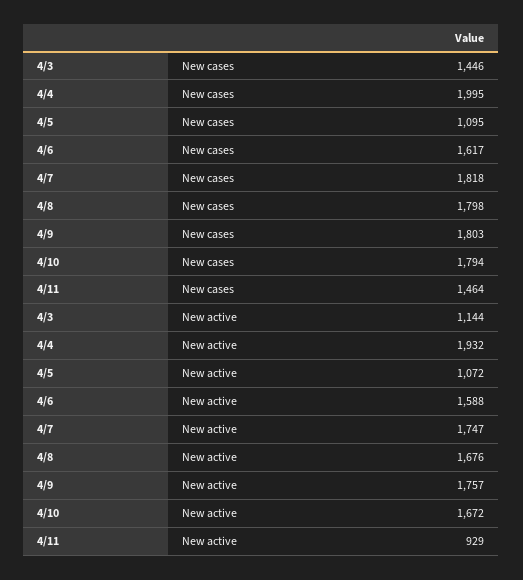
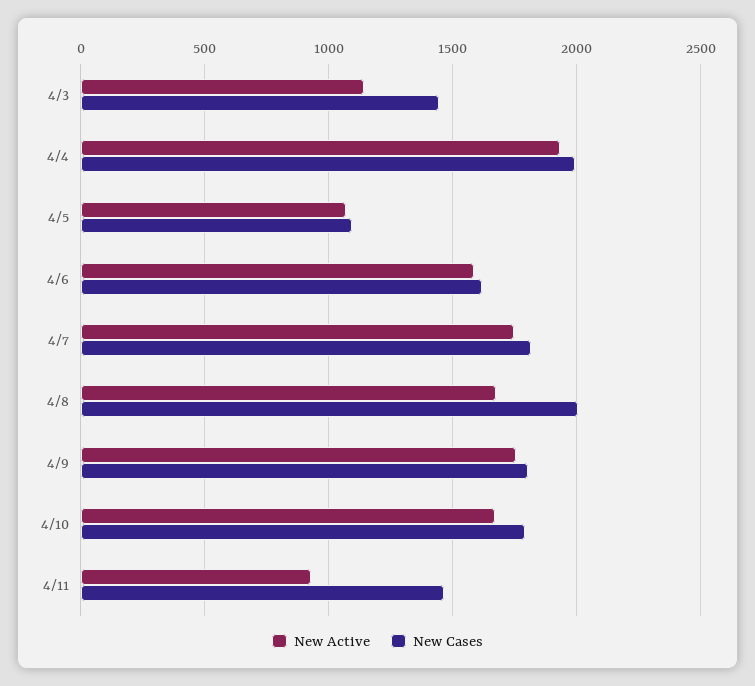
New cases, 4/8: 1798 -> 2000

